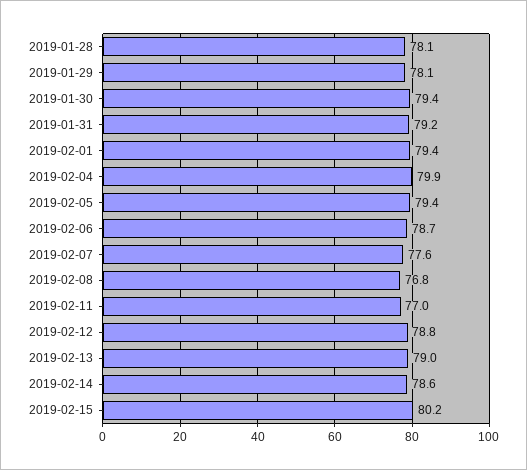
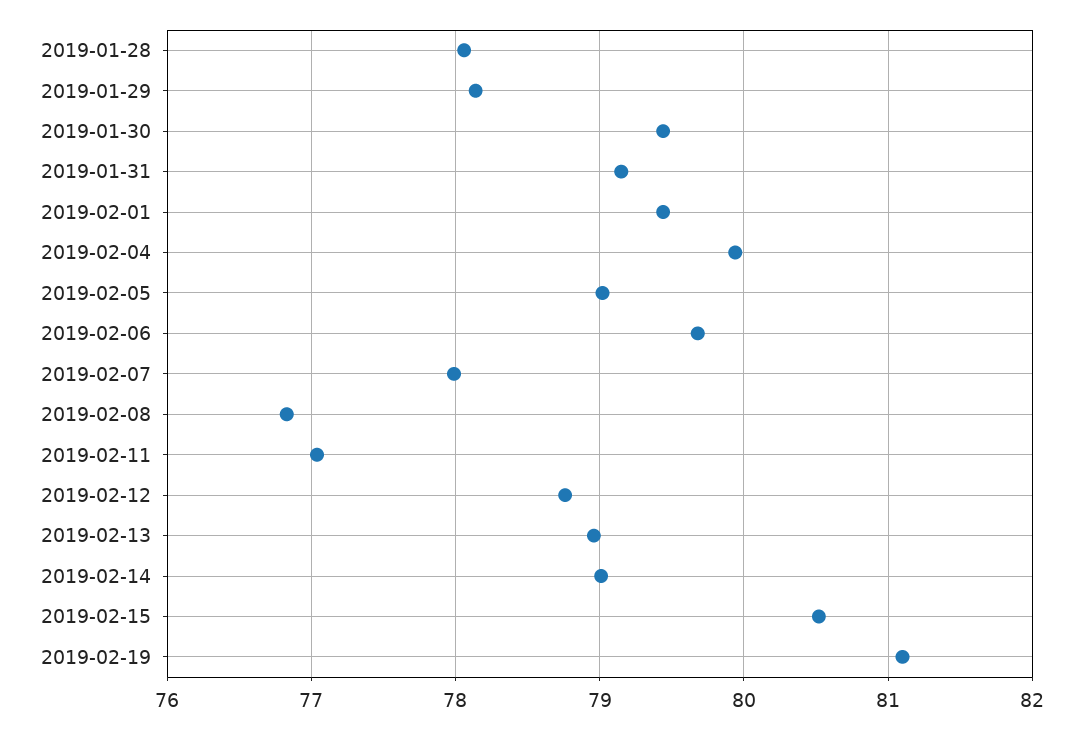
2019-02-05: 79.4 -> 79
2019-02-06: 78.7 -> 79.7
2019-02-07: 77.6 -> 78
2019-02-14: 78.6 -> 79
2019-02-15: 80.2 -> 80.5
2019-02-19: none -> 81.1

